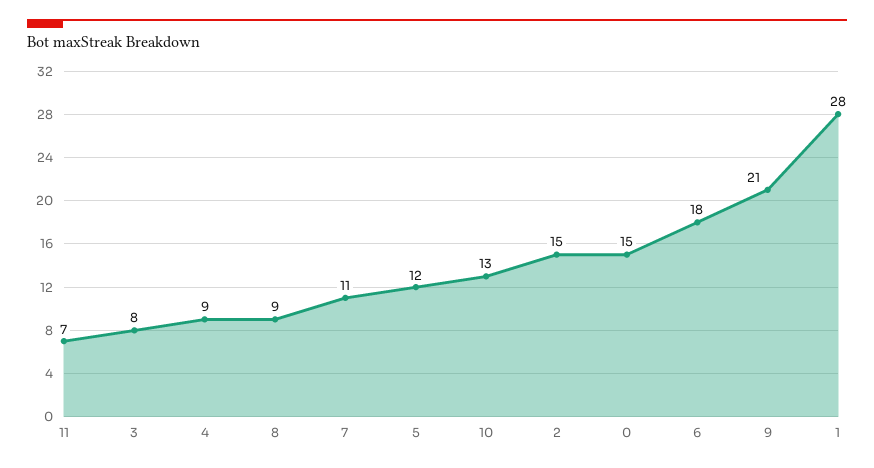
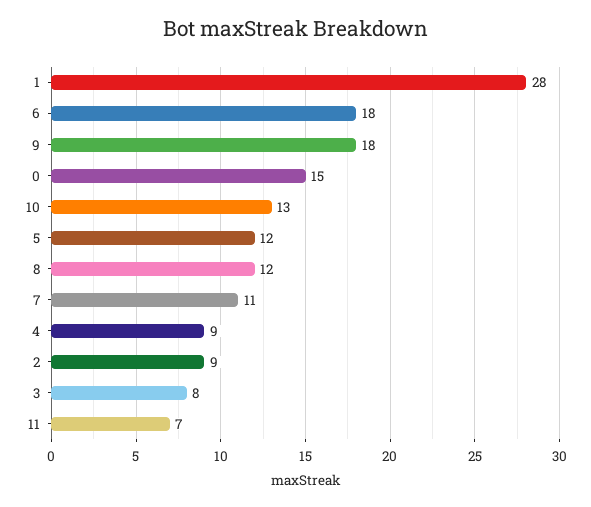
8: 9 -> 12
2: 15 -> 9
9: 21 -> 18

